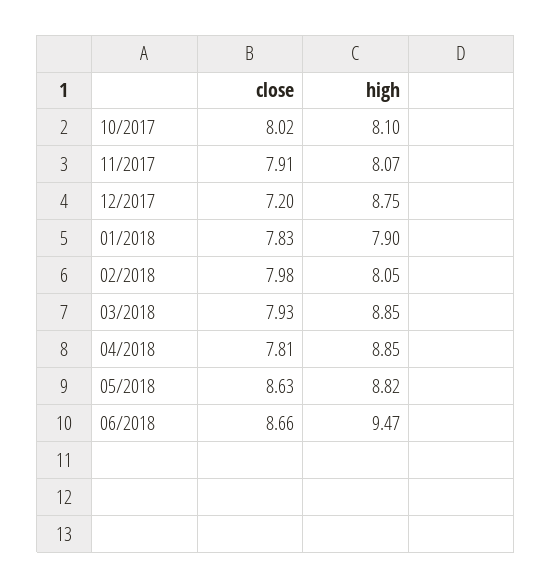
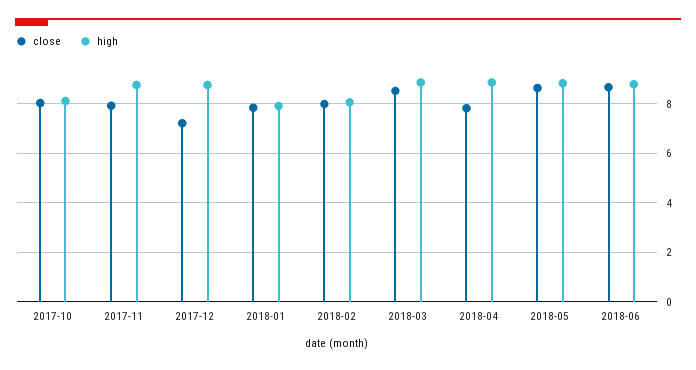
high, 11/2017: 8.07 -> 8.75
close, 03/2018: 7.93 -> 8.5
high, 06/2018: 9.47 -> 8.75

